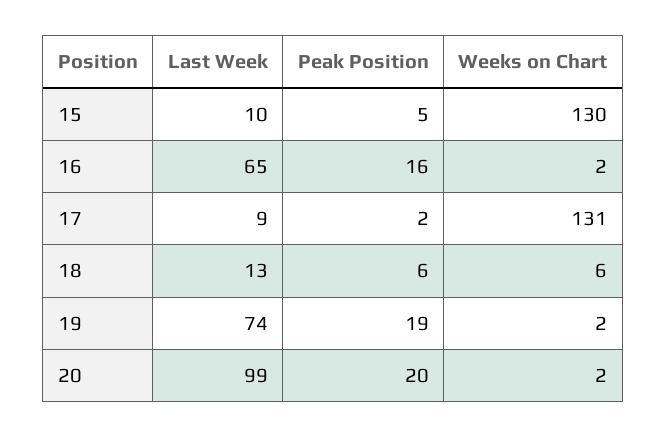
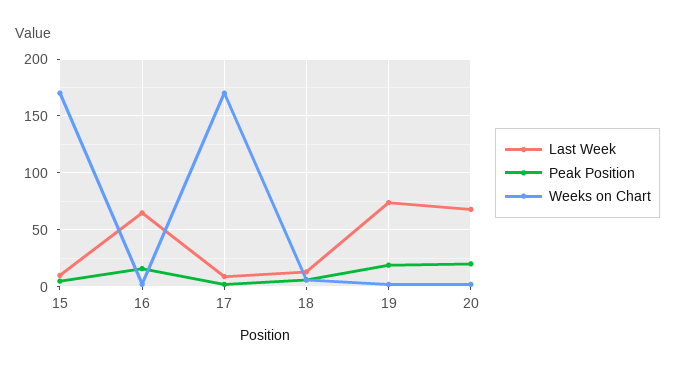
Weeks on Chart, 15: 130 -> 170
Weeks on Chart, 17: 131 -> 170
Last Week, 20: 99 -> 70

